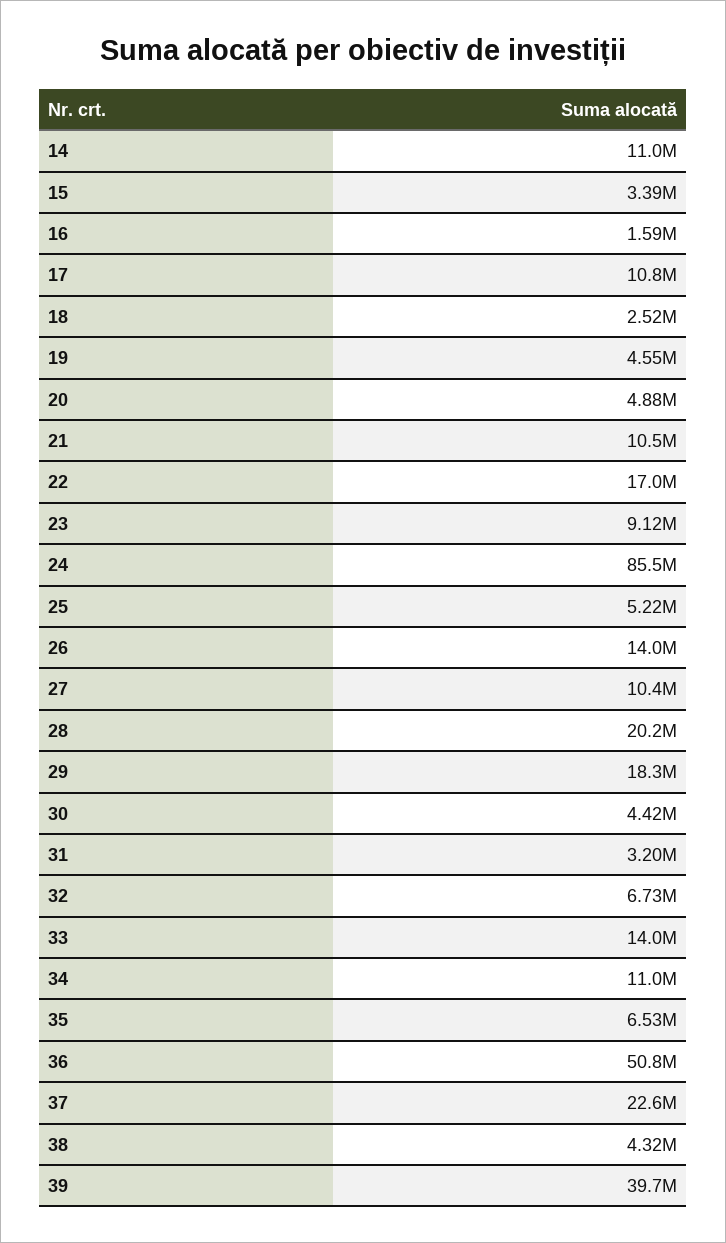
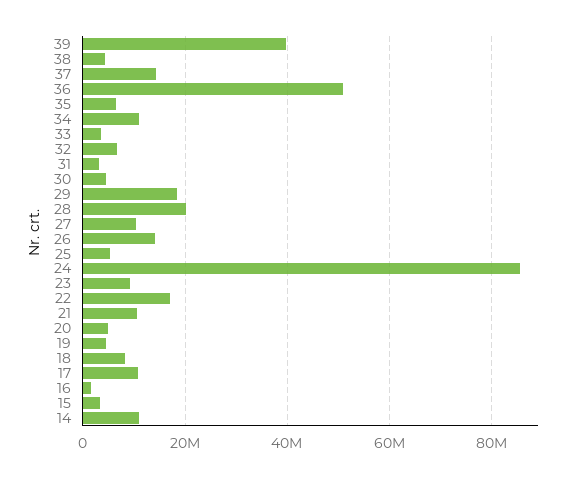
18: 2520000 -> 8000000
33: 14000000 -> 4000000
37: 22600000 -> 14000000

